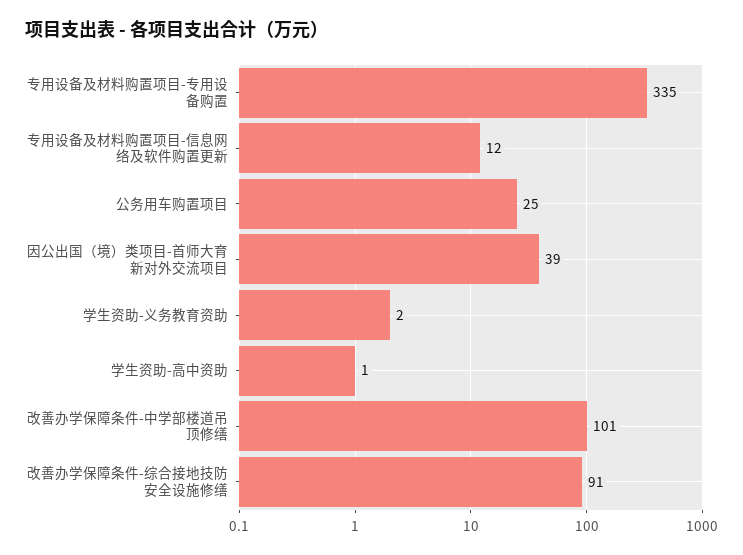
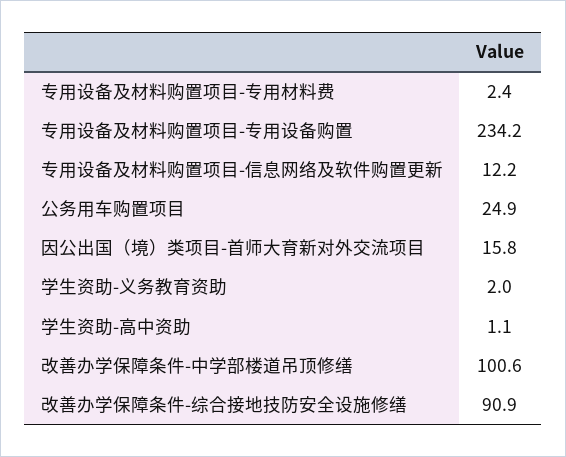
专用设备及材料购置项目-专用设备购置: 335 -> 234.2
因公出国（境）类项目-首师大育新对外交流项目: 39 -> 15.8
专用设备及材料购置项目-专用材料费: none -> 2.4

